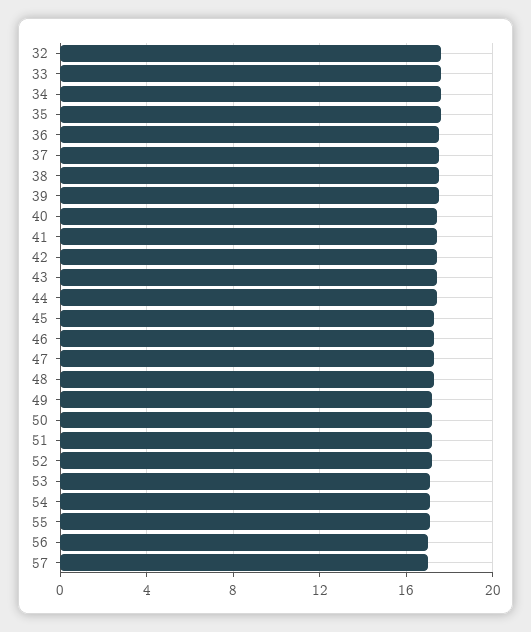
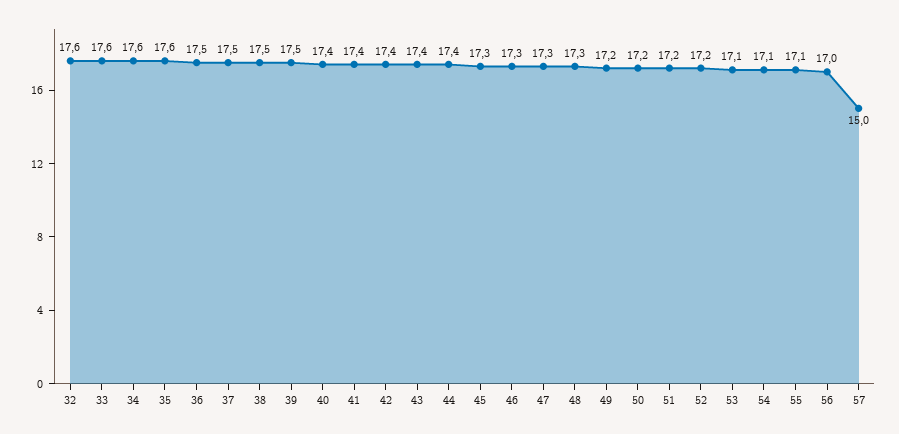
57: 17 -> 15

